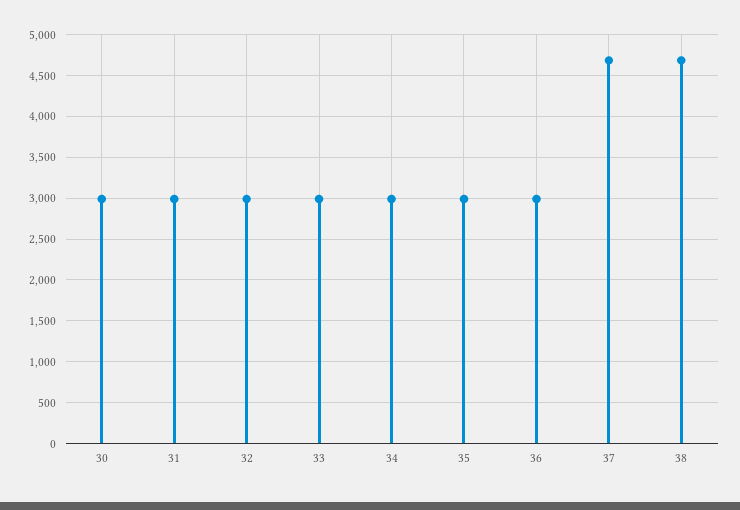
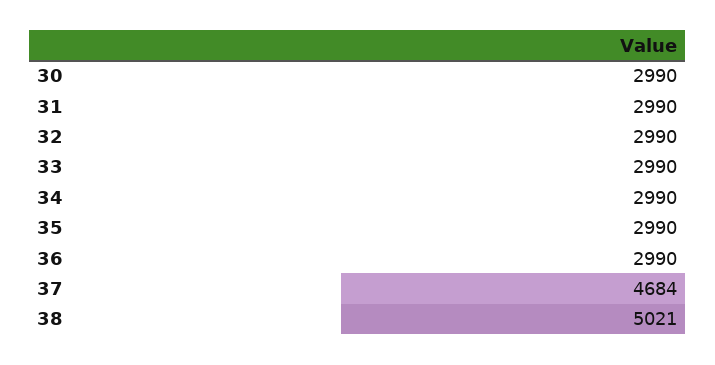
38: 4700 -> 5021

